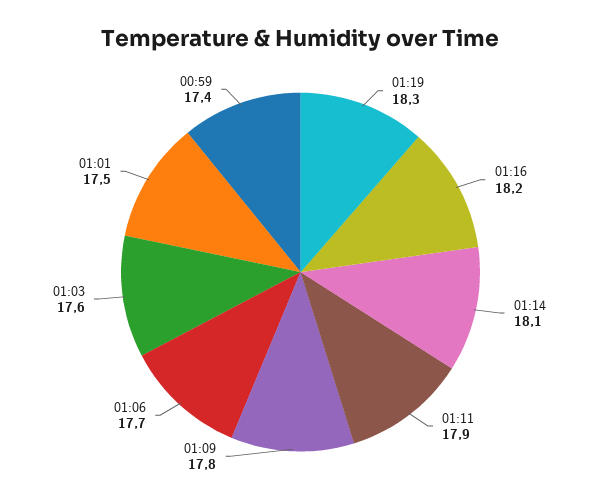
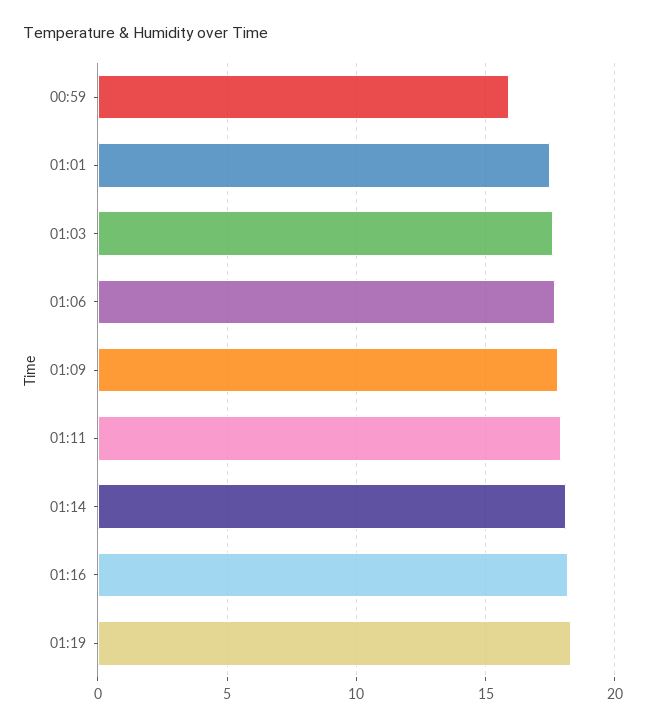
00:59: 17.4 -> 16

